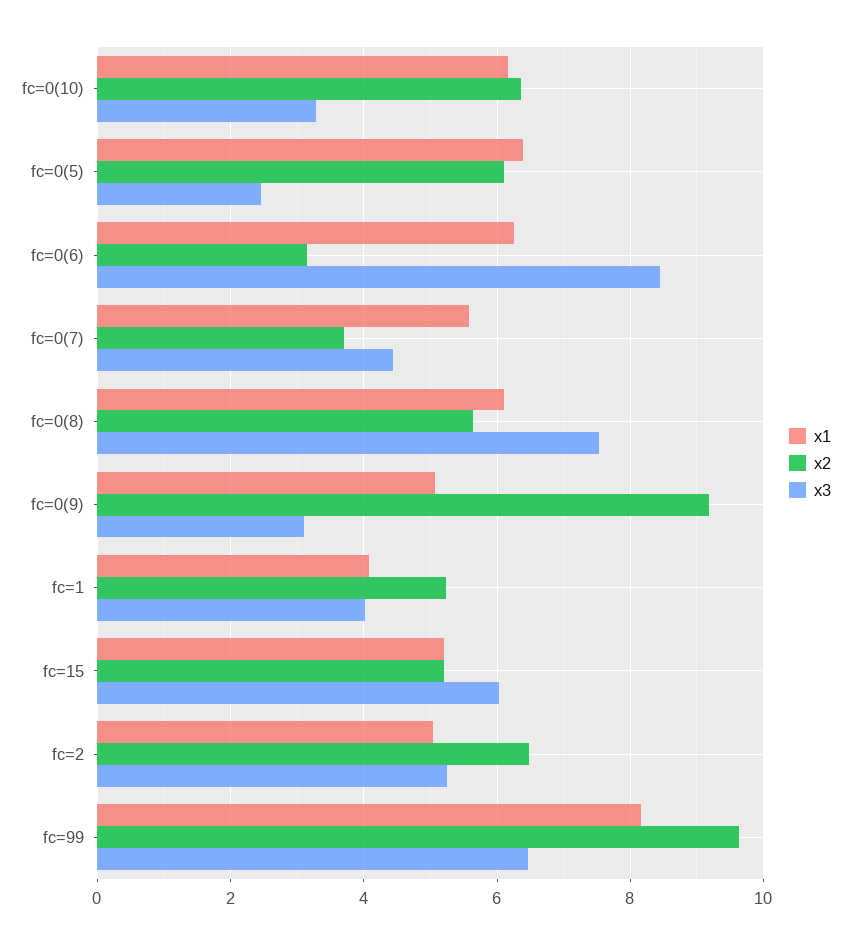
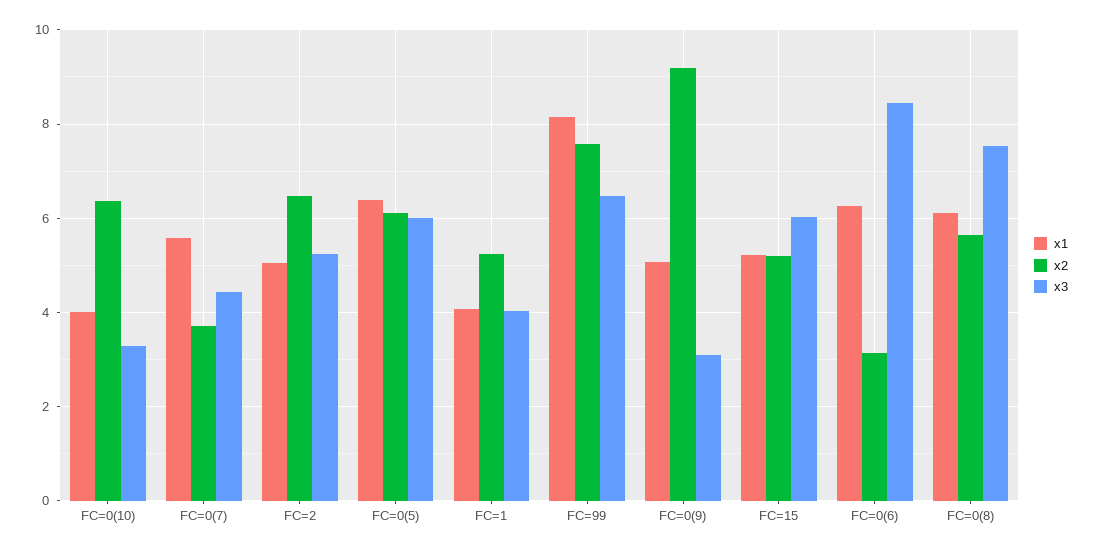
x1, fc=0(10): 6.2 -> 4
x3, fc=0(5): 2.4 -> 6
x2, fc=99: 9.6 -> 7.6

